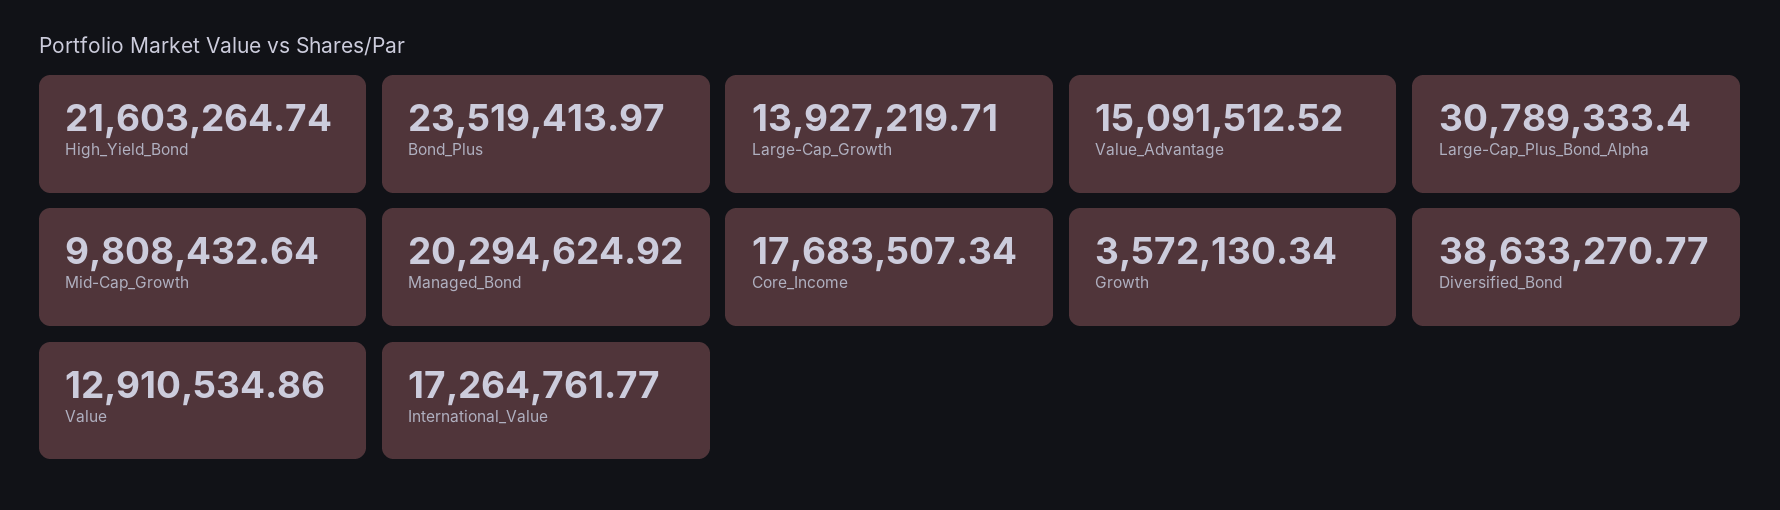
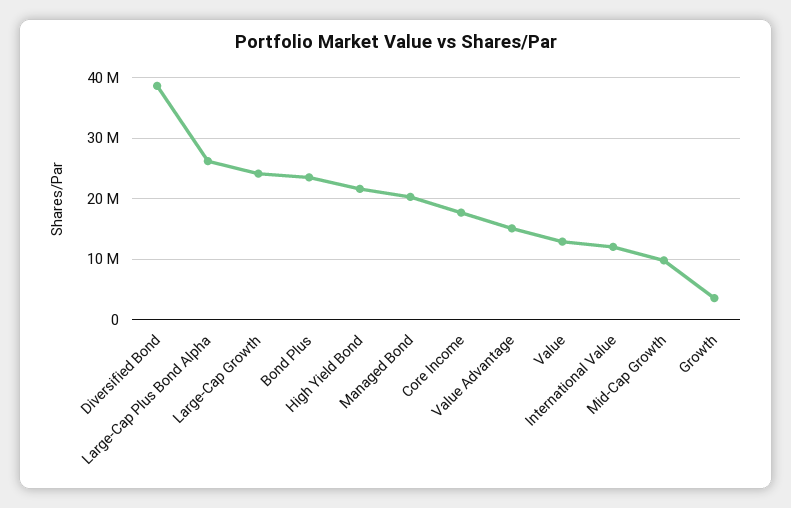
Large-Cap_Growth: 13927219.71 -> 24000000
Large-Cap_Plus_Bond_Alpha: 30789333.4 -> 26000000
International_Value: 17264761.77 -> 12000000

